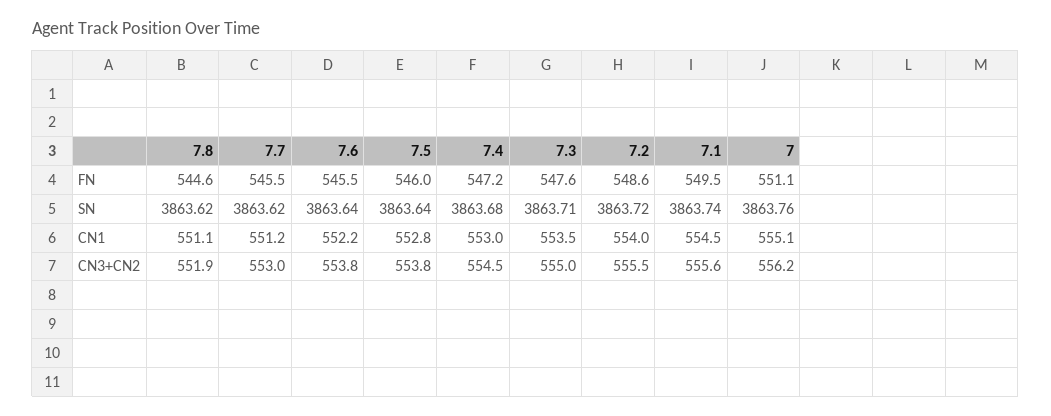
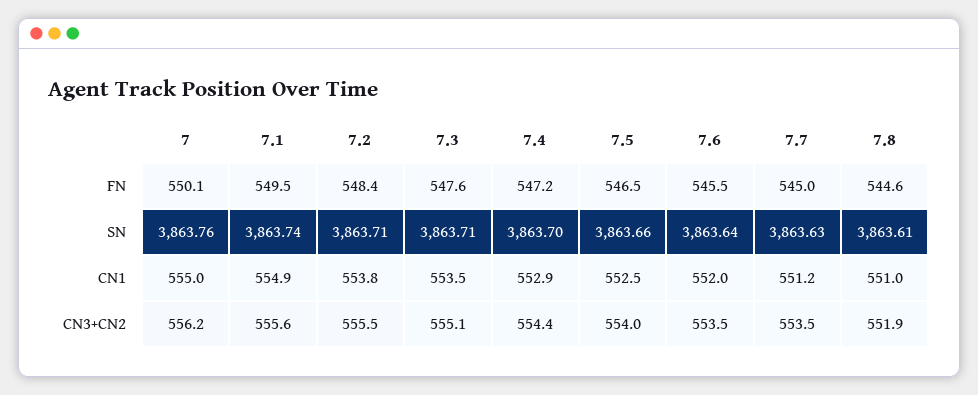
7.7, FN: 545.5 -> 545
7.5, FN: 546 -> 546.5
7.2, FN: 548.6 -> 548.4
7, FN: 551.1 -> 550.1
7.8, SN: 3863.62 -> 3863.61
7.7, SN: 3863.62 -> 3863.63
7.5, SN: 3863.64 -> 3863.66
7.4, SN: 3863.68 -> 3863.7
7.2, SN: 3863.72 -> 3863.71
7.8, CN1: 551.1 -> 551
7.6, CN1: 552.2 -> 552
7.5, CN1: 552.8 -> 552.5
7.4, CN1: 553 -> 552.9
7.2, CN1: 554 -> 553.8
7.1, CN1: 554.5 -> 554.9
7, CN1: 555.1 -> 555
7.7, CN3+CN2: 553 -> 553.5
7.6, CN3+CN2: 553.8 -> 553.5
7.5, CN3+CN2: 553.8 -> 554
7.4, CN3+CN2: 554.5 -> 554.4
7.3, CN3+CN2: 555 -> 555.1

